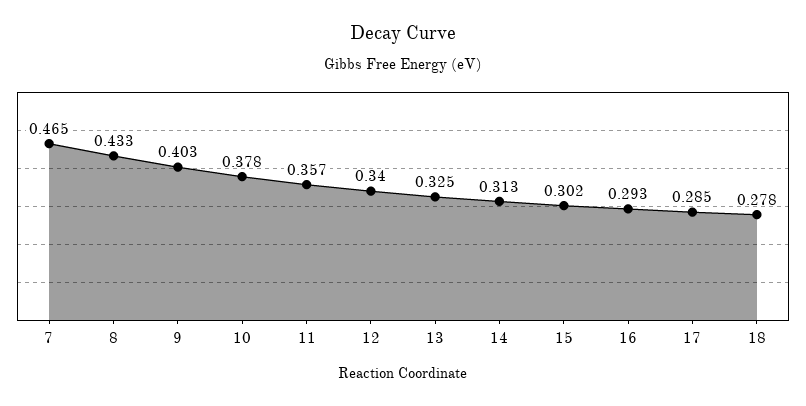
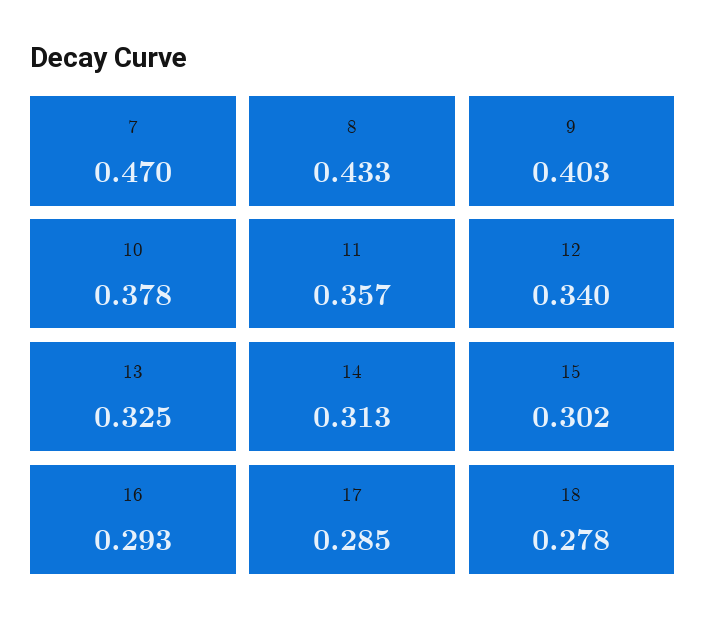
7: 0.465 -> 0.47

